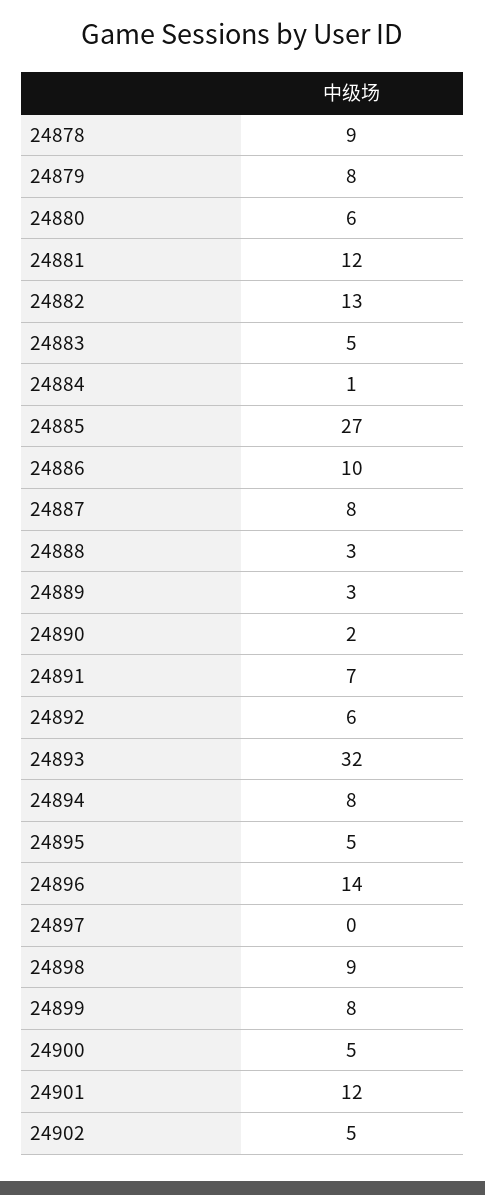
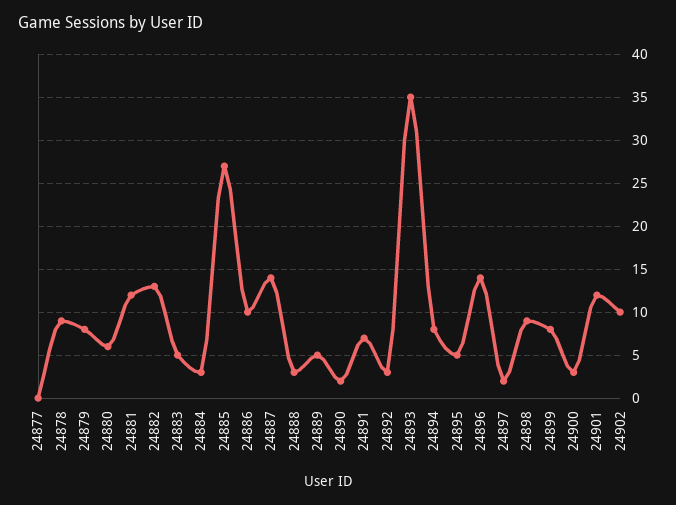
24884: 1 -> 3
24887: 8 -> 14
24889: 3 -> 5
24892: 6 -> 3
24893: 32 -> 35
24897: 0 -> 2
24900: 5 -> 3
24902: 5 -> 10
24877: none -> 0

